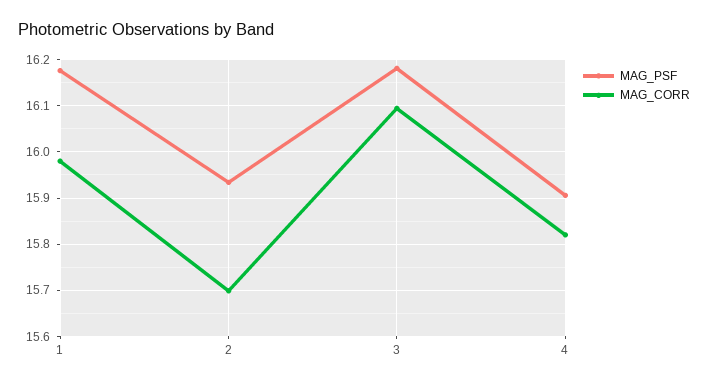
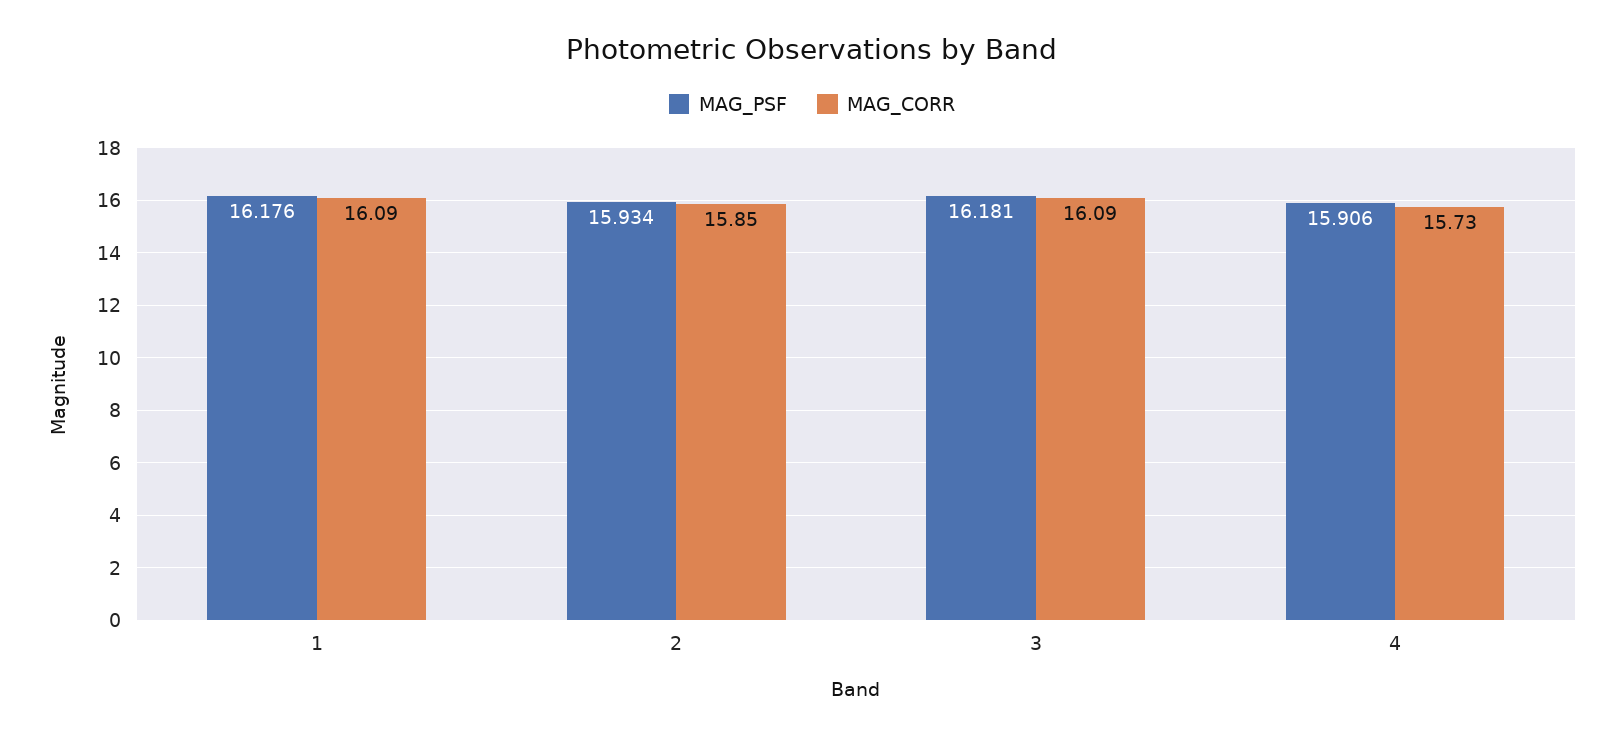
MAG_CORR, 1: 15.98 -> 16.09
MAG_CORR, 2: 15.7 -> 15.85
MAG_CORR, 4: 15.82 -> 15.73

